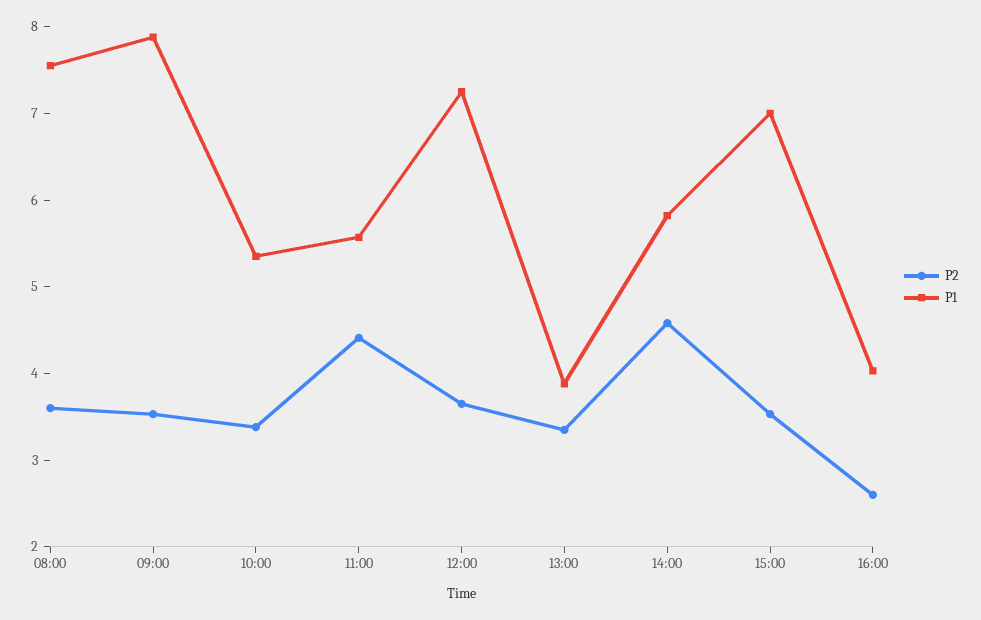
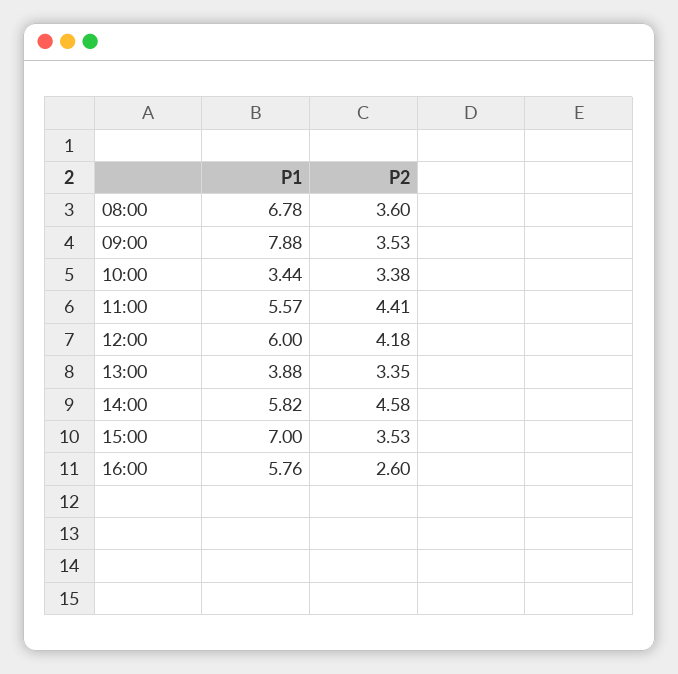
P1, 08:00: 7.6 -> 6.78
P1, 10:00: 5.4 -> 3.44
P2, 12:00: 3.6 -> 4.18
P1, 12:00: 7.2 -> 6
P1, 16:00: 4 -> 5.76

